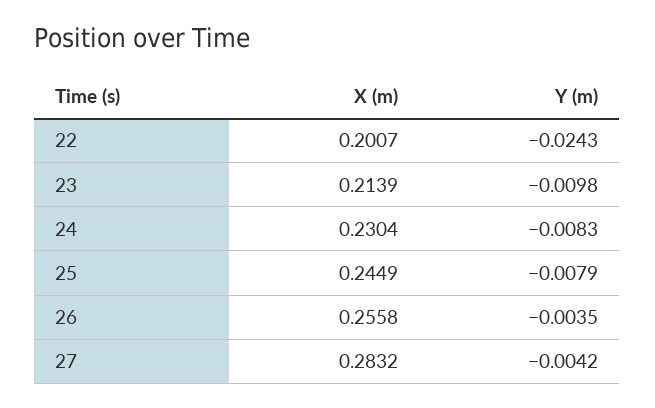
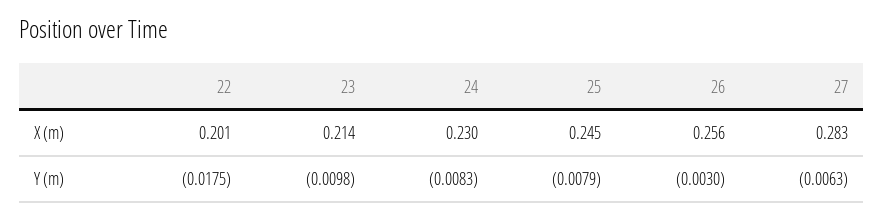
Y (m), 22: -0.0243 -> -0.0175
Y (m), 26: -0.0035 -> -0.003
Y (m), 27: -0.0042 -> -0.0063

